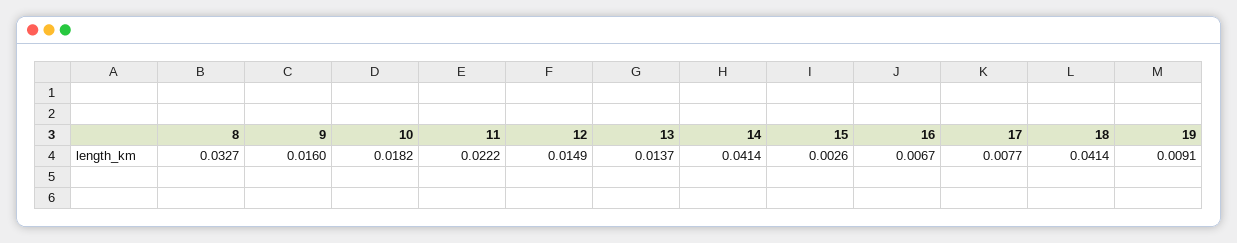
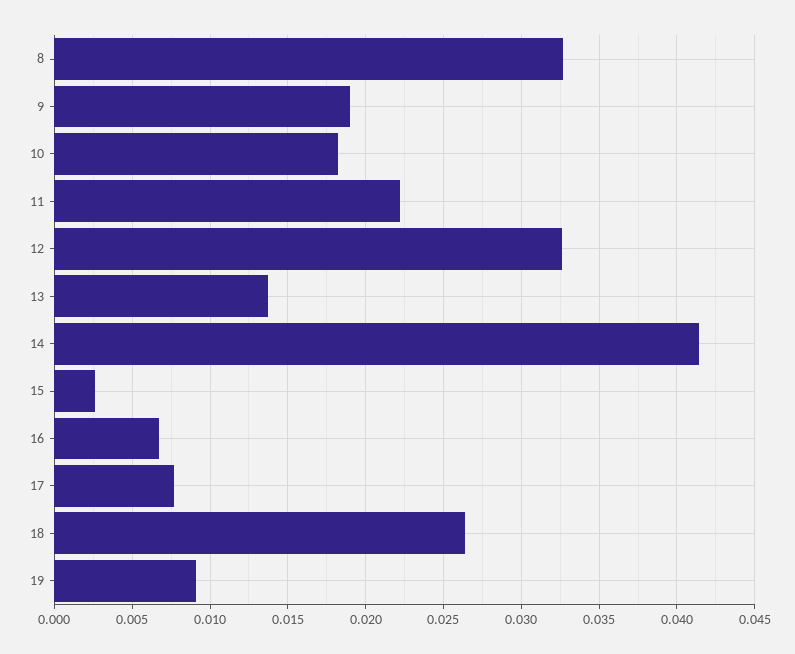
9: 0.016 -> 0.019
12: 0.0149 -> 0.0325
18: 0.0414 -> 0.0265

